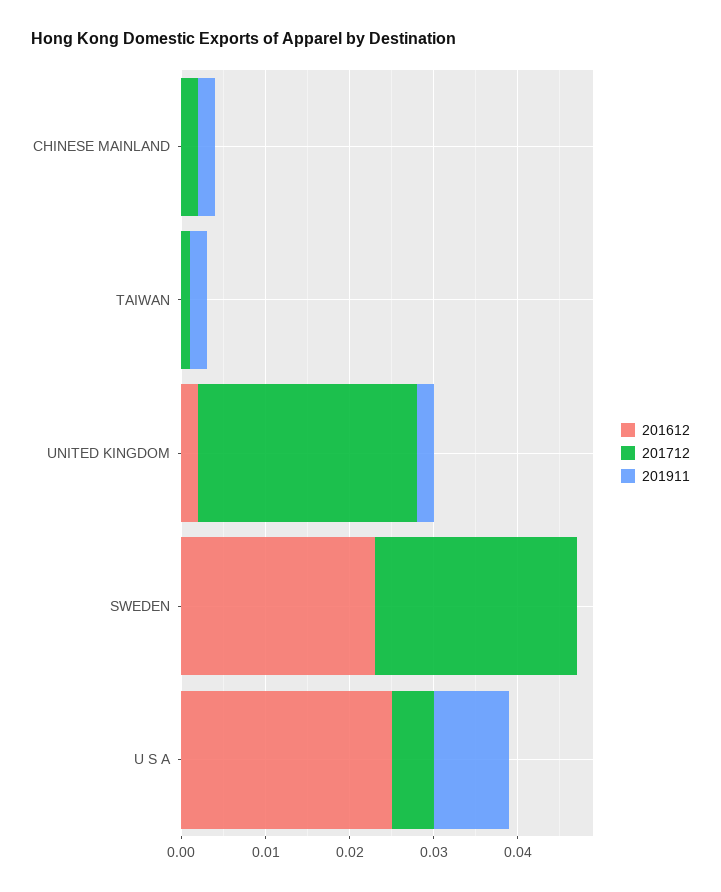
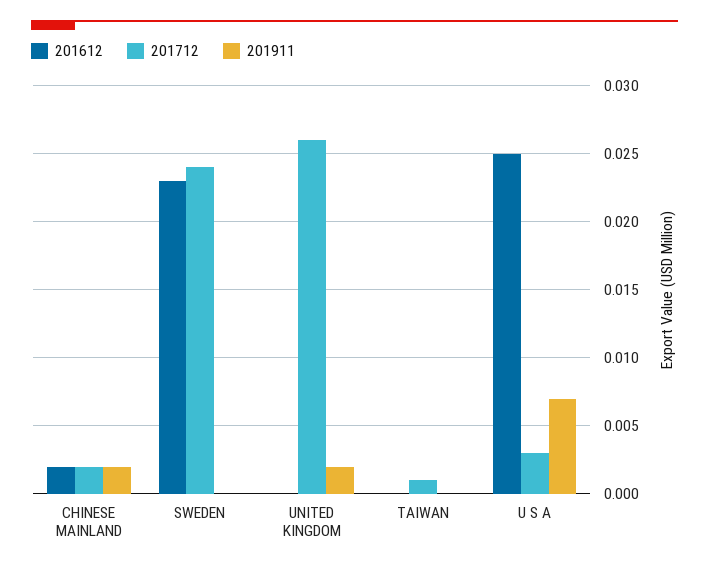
201612, CHINESE MAINLAND: 0 -> 0.002
201911, TAIWAN: 0.002 -> 0
201612, UNITED KINGDOM: 0.002 -> 0
201712, U S A: 0.005 -> 0.003
201911, U S A: 0.009 -> 0.007

